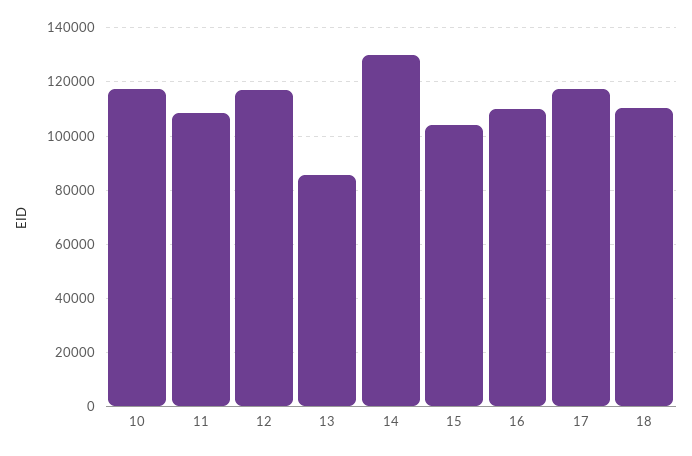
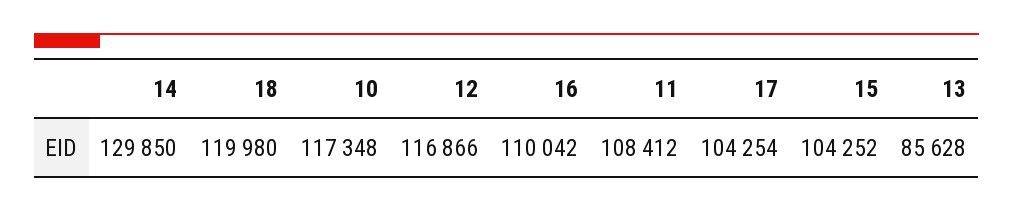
17: 117500 -> 104254
18: 110000 -> 119980

